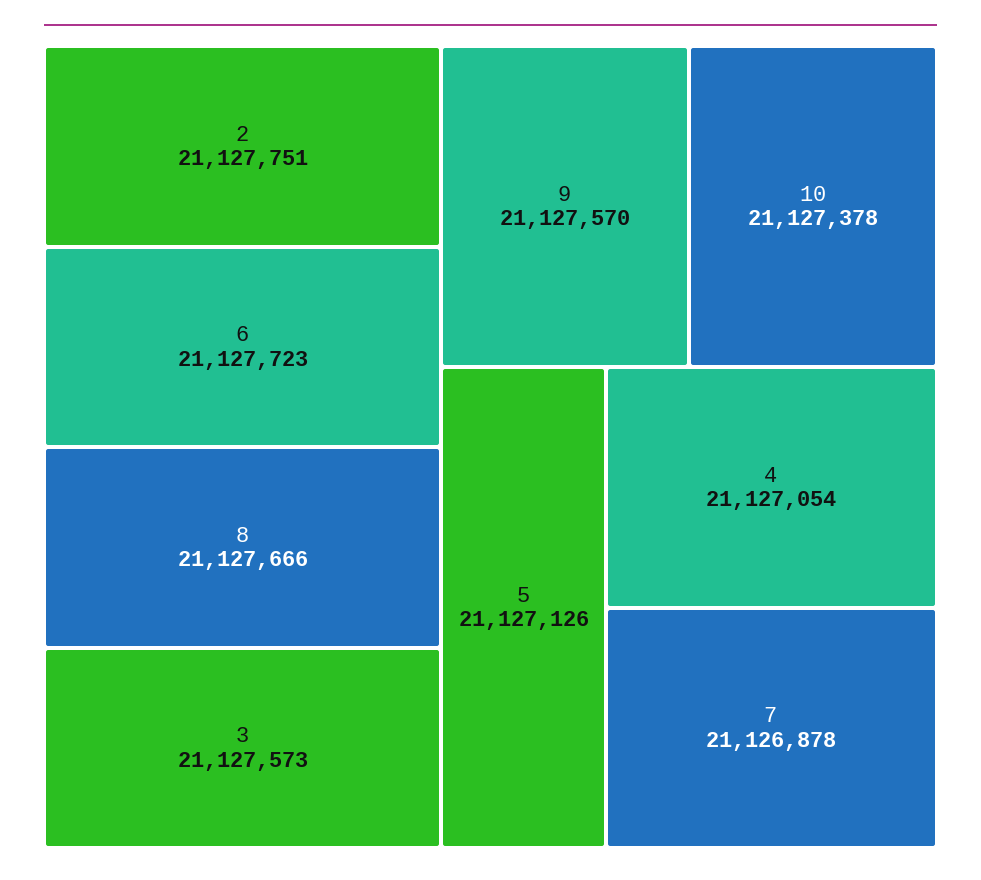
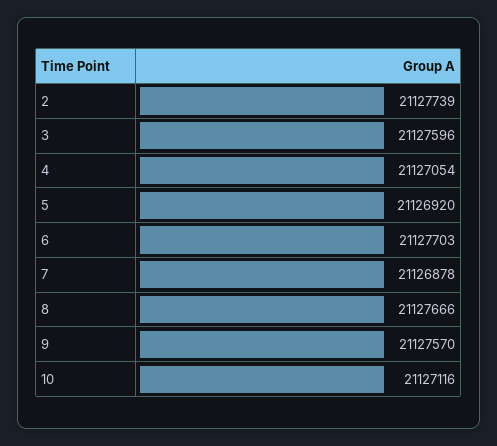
2: 21127751 -> 21127739
6: 21127723 -> 21127703
3: 21127573 -> 21127596
10: 21127378 -> 21127116
5: 21127126 -> 21126920

